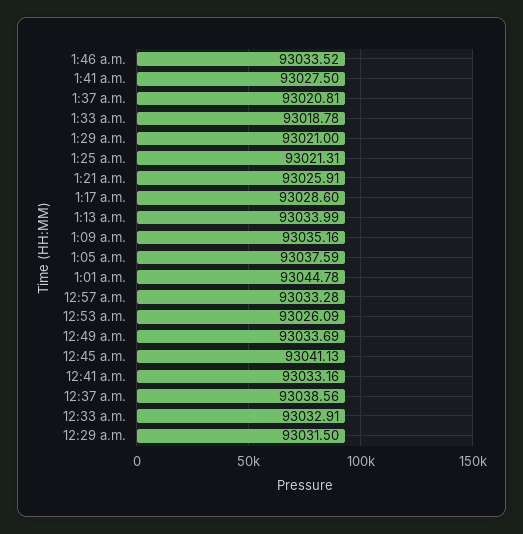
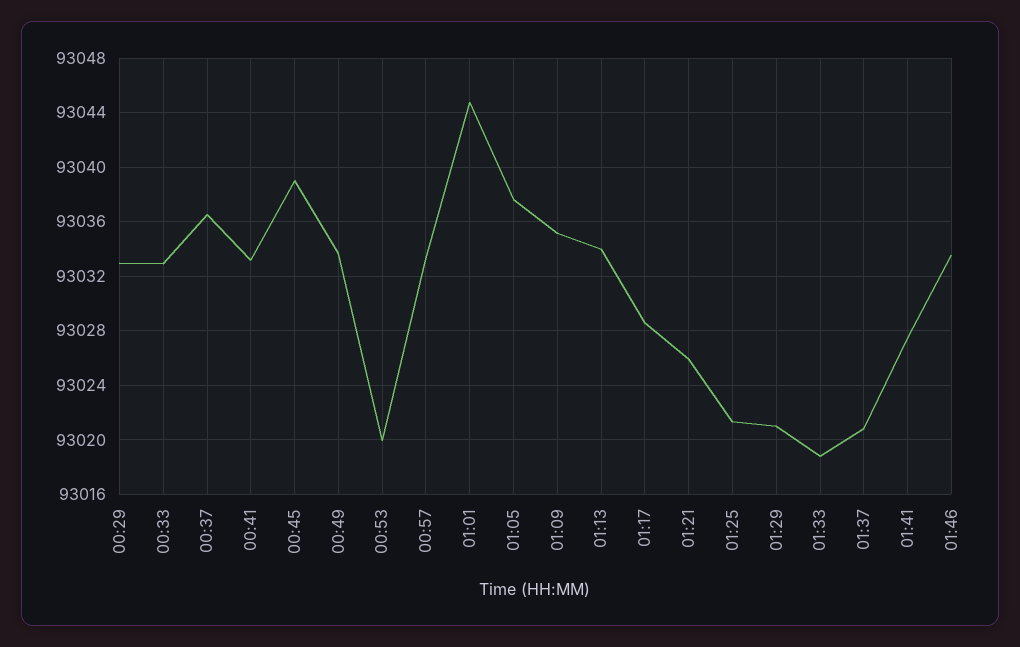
12:53 a.m.: 93026.09 -> 93020
12:45 a.m.: 93041.13 -> 93039
12:37 a.m.: 93038.56 -> 93036.5
12:29 a.m.: 93031.5 -> 93033

